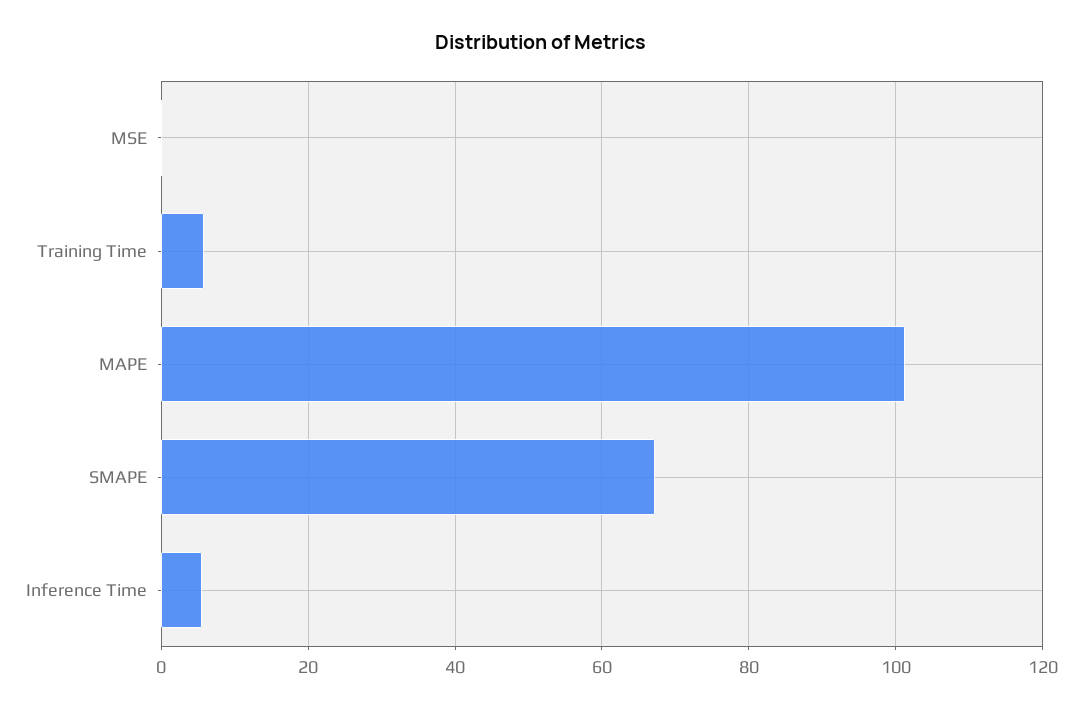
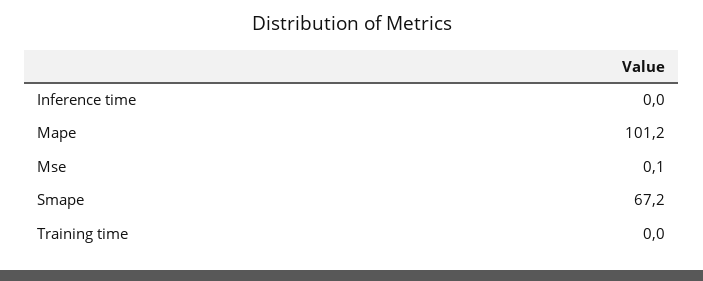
Training Time: 6 -> 0
Inference Time: 6 -> 0

